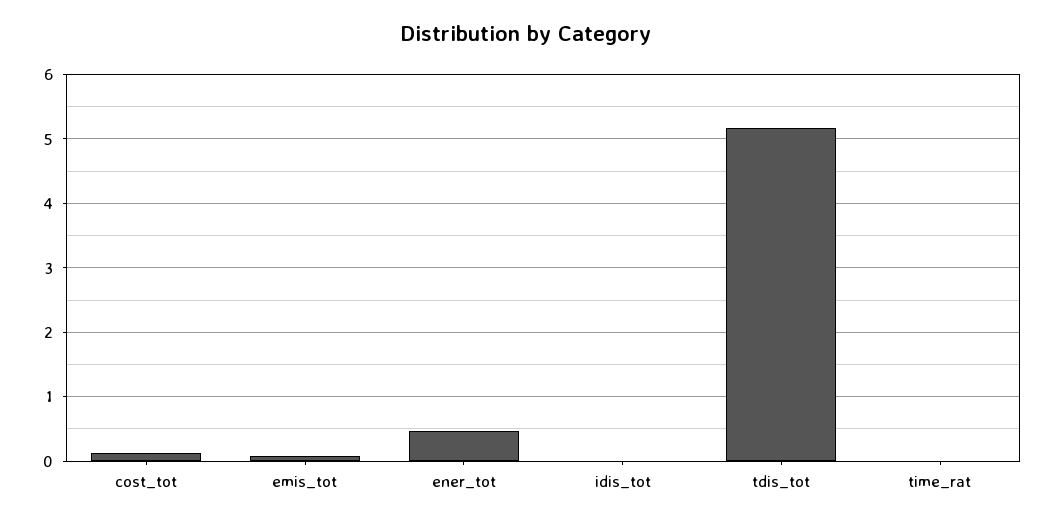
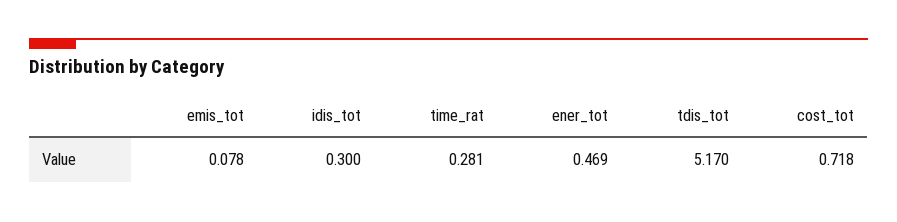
cost_tot: 0.1 -> 0.718
idis_tot: 0 -> 0.3
time_rat: 0 -> 0.281

